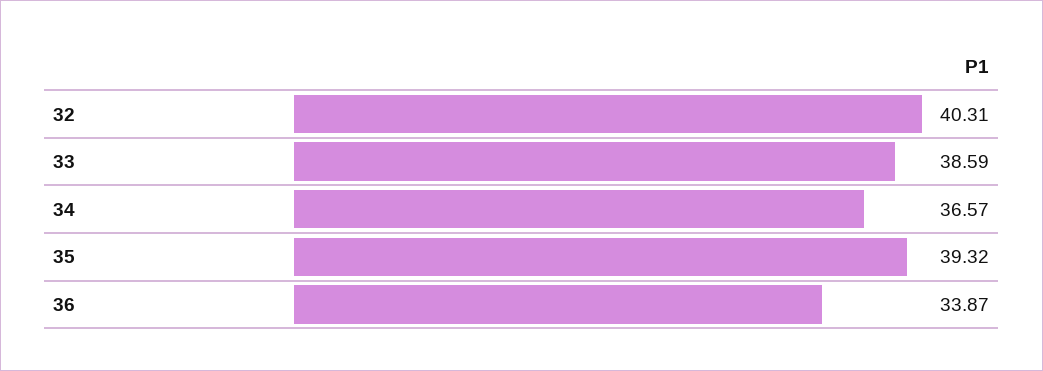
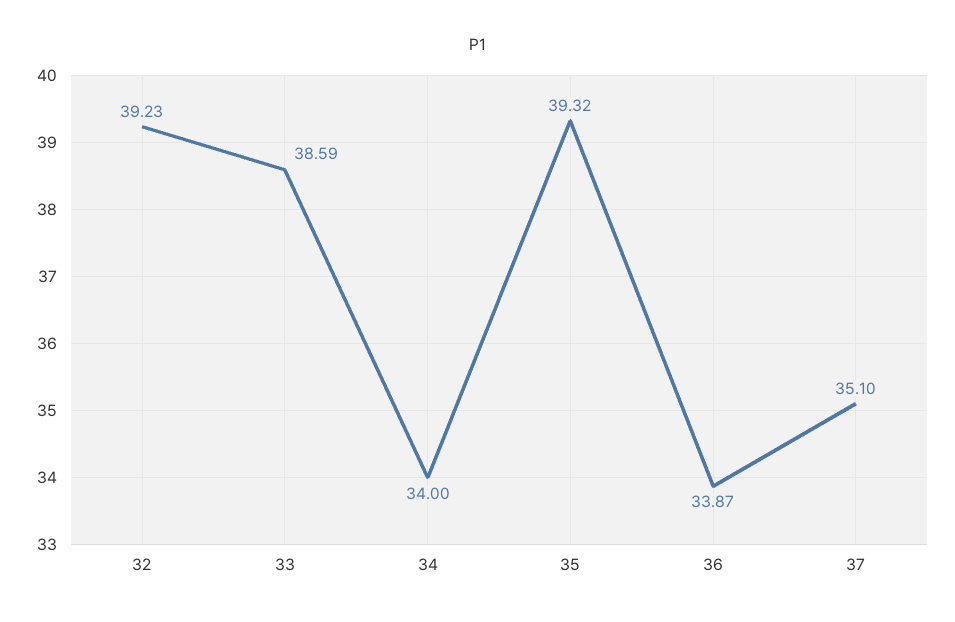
32: 40.31 -> 39.23
34: 36.57 -> 34
37: none -> 35.1

